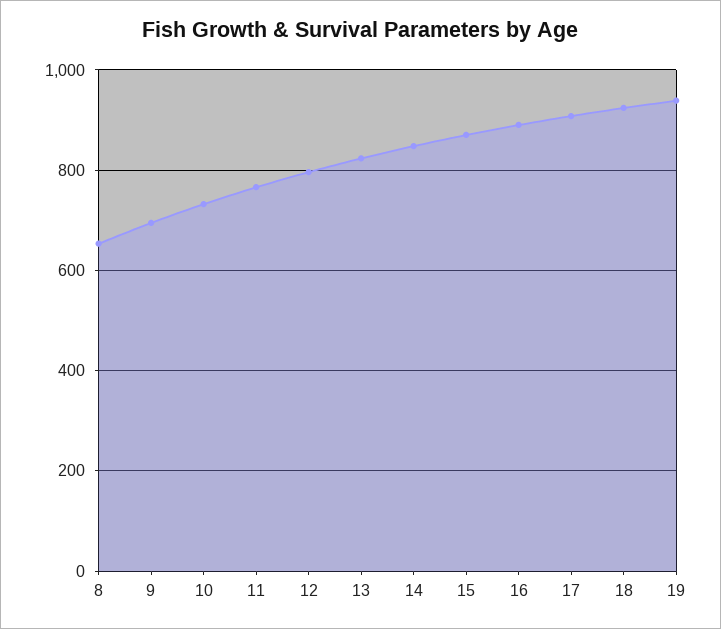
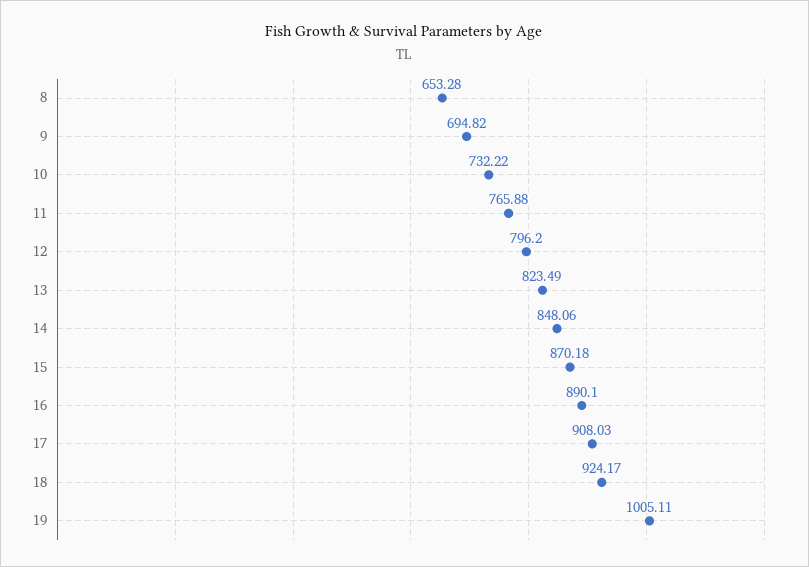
19: 940 -> 1005.11

